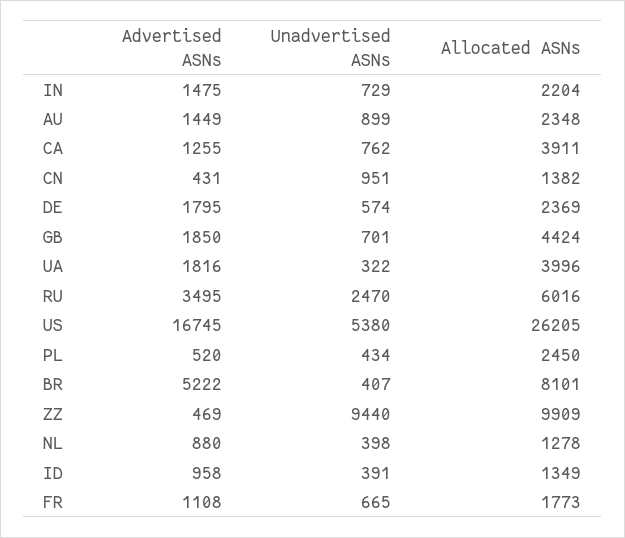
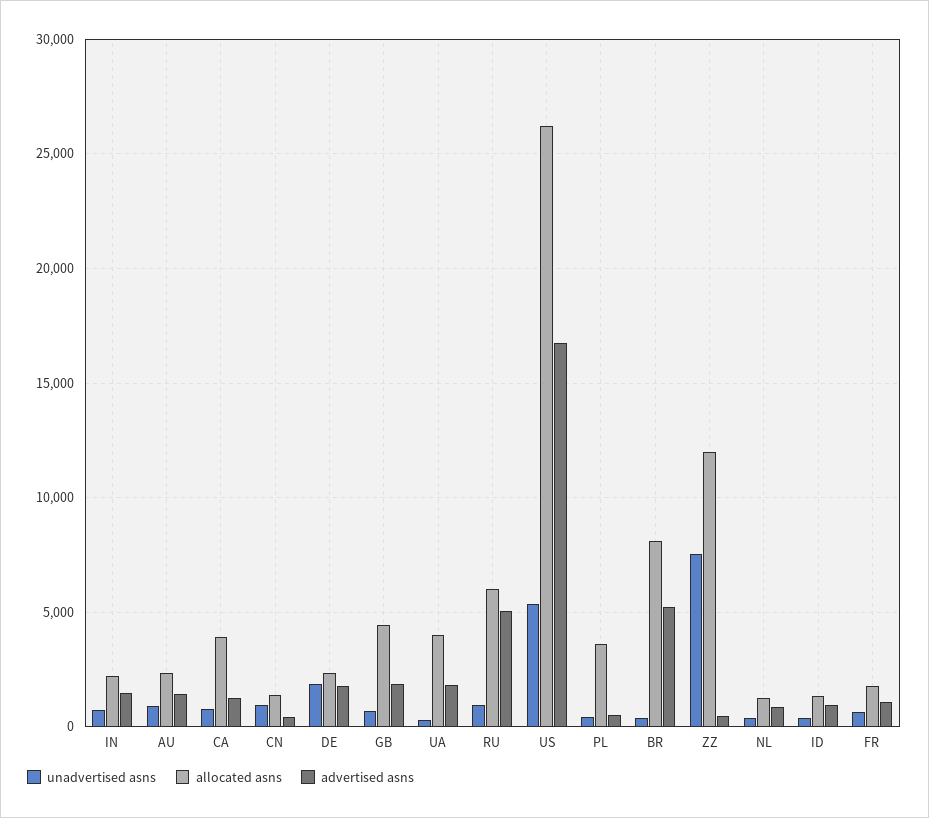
Unadvertised ASNs, DE: 574 -> 2000
Advertised ASNs, RU: 3495 -> 5000
Unadvertised ASNs, RU: 2470 -> 1000
Allocated ASNs, PL: 2450 -> 3500
Unadvertised ASNs, ZZ: 9440 -> 7500
Allocated ASNs, ZZ: 9909 -> 12000

